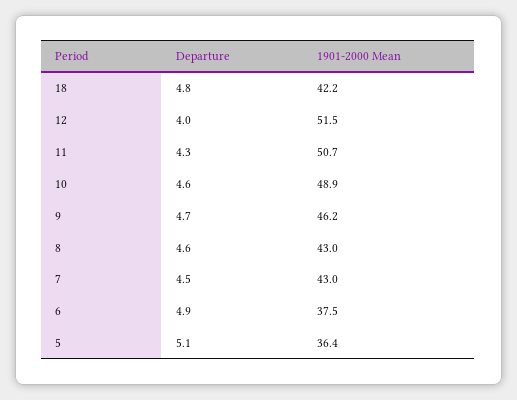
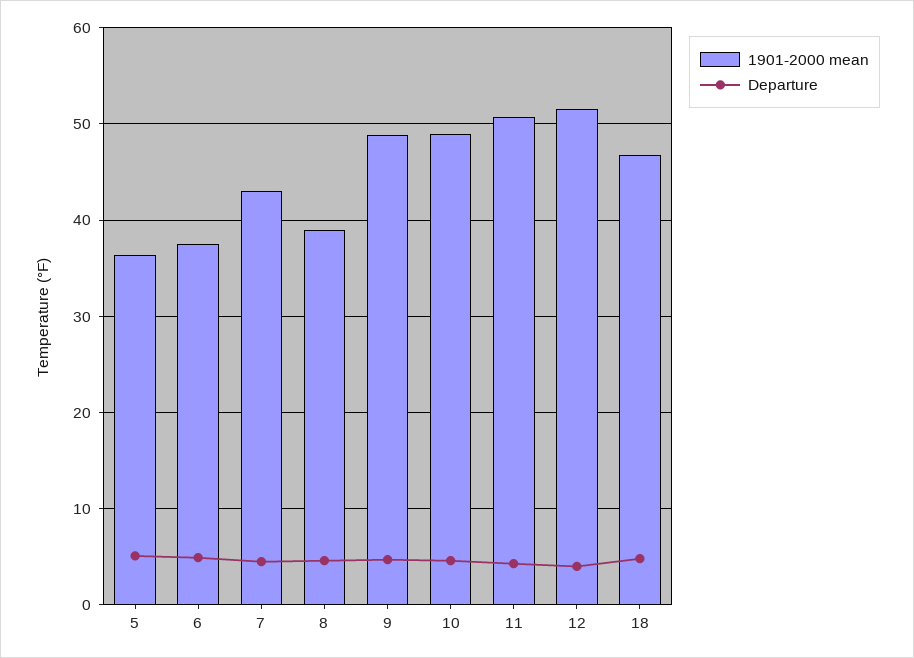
1901-2000 Mean, 18: 42.2 -> 47
1901-2000 Mean, 9: 46.2 -> 49
1901-2000 Mean, 8: 43 -> 39

